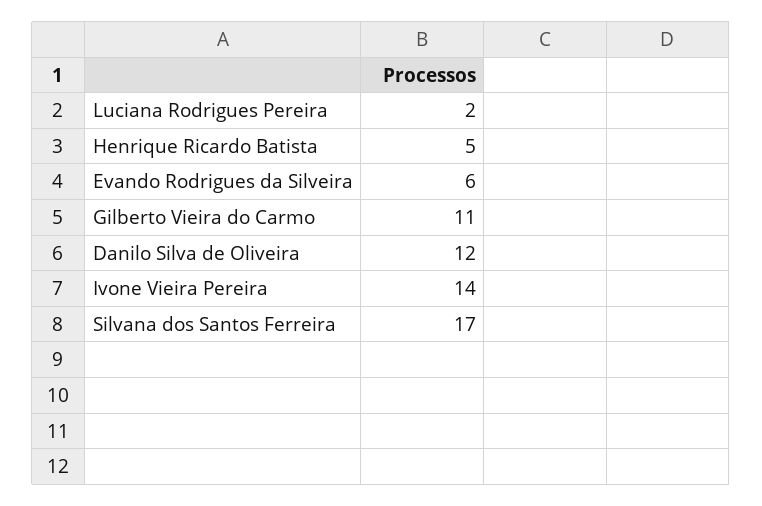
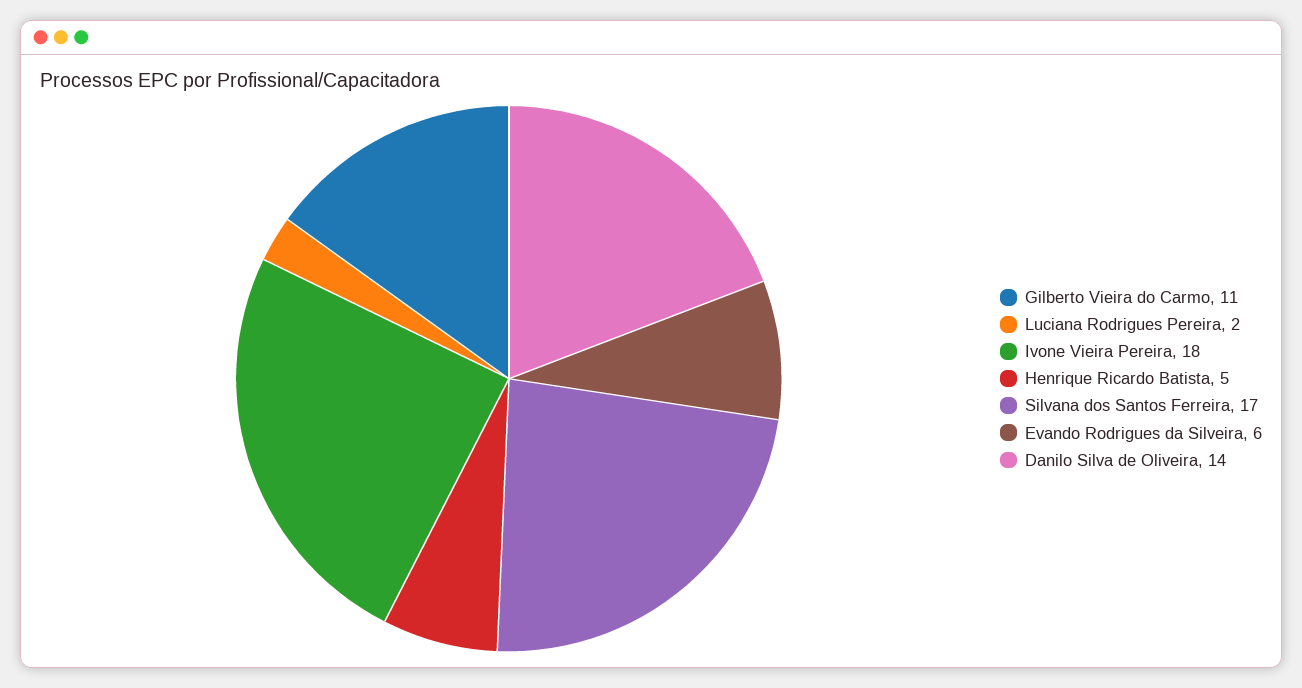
Danilo Silva de Oliveira: 12 -> 14
Ivone Vieira Pereira: 14 -> 18

